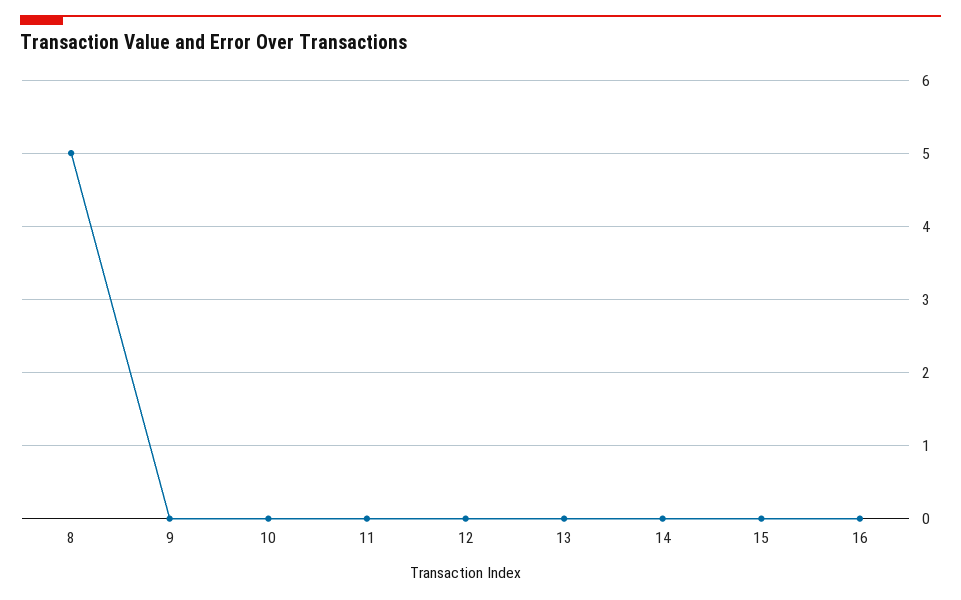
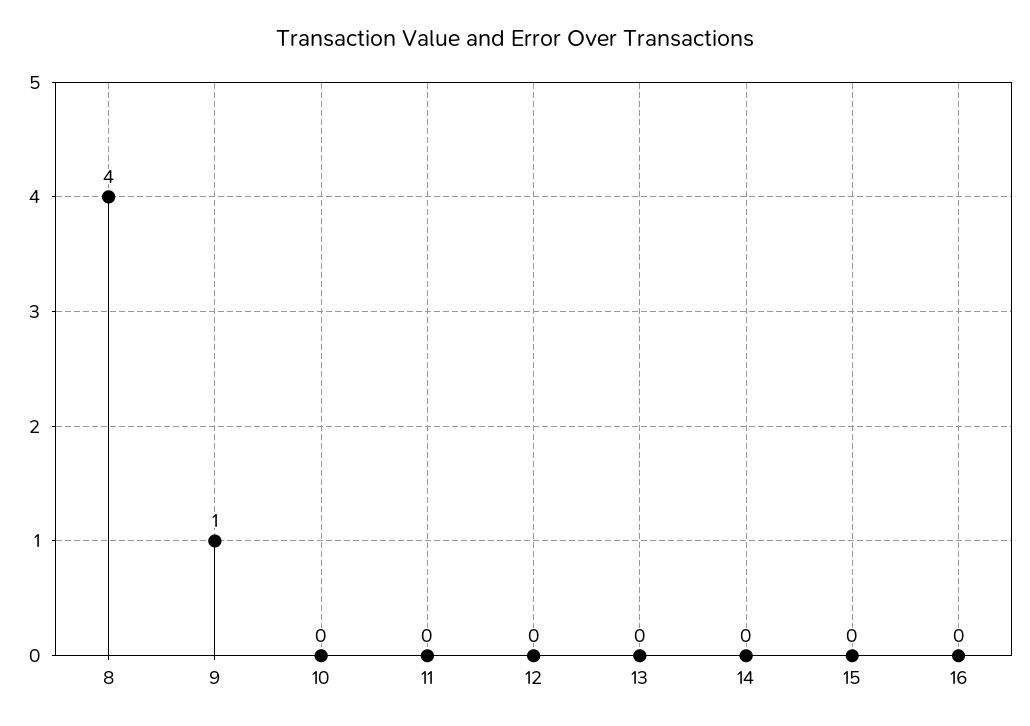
8: 5 -> 4
9: 0 -> 1

